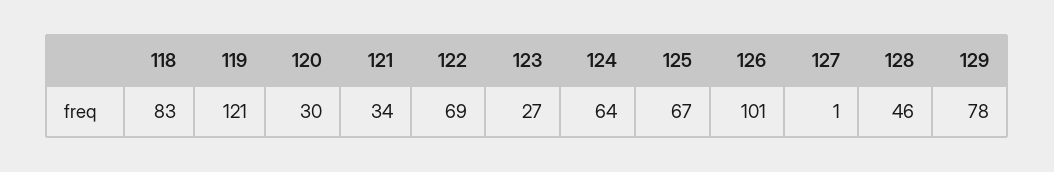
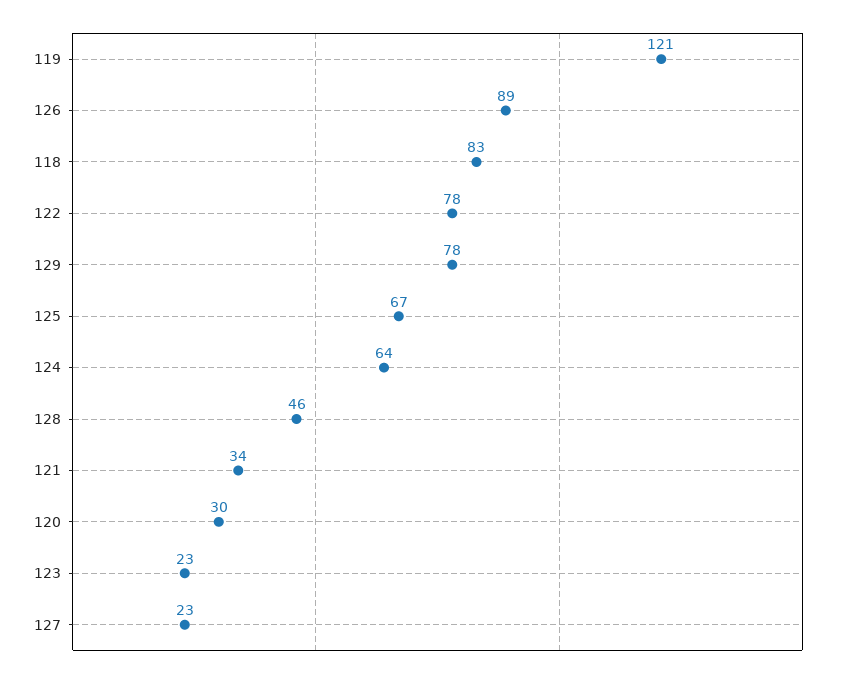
122: 69 -> 78
123: 27 -> 23
126: 101 -> 89
127: 1 -> 23

